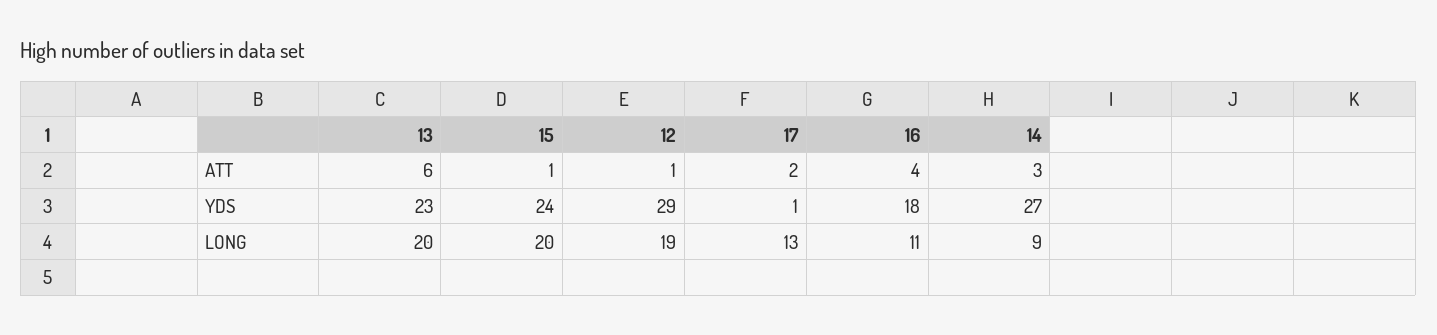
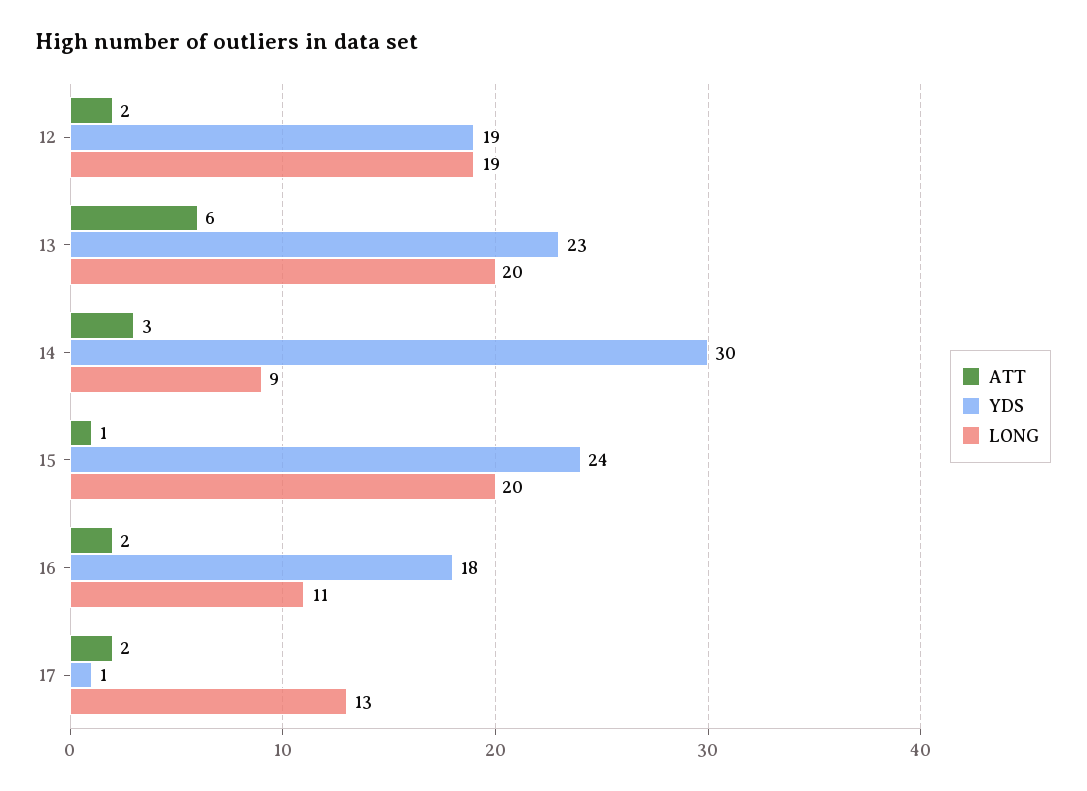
ATT, 12: 1 -> 2
ATT, 16: 4 -> 2
YDS, 12: 29 -> 19
YDS, 14: 27 -> 30

